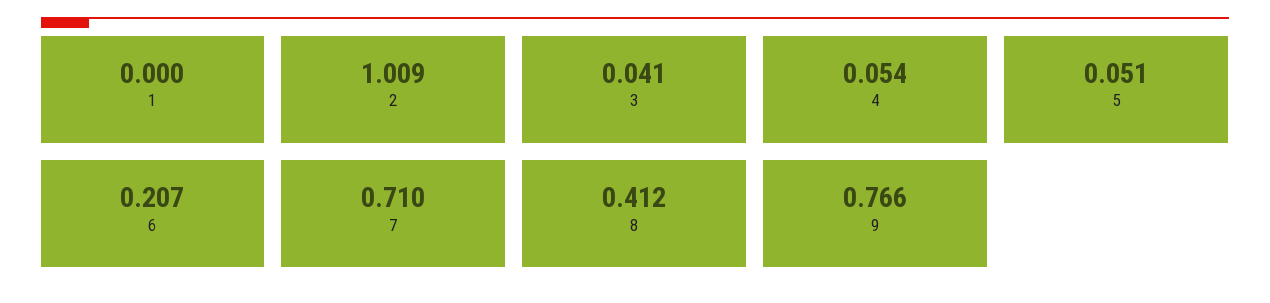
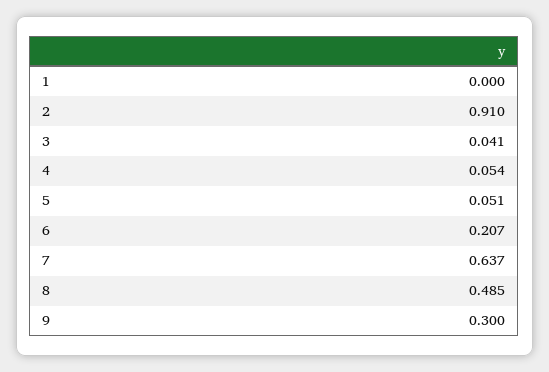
2: 1.009 -> 0.91
7: 0.71 -> 0.637
8: 0.412 -> 0.485
9: 0.766 -> 0.3

